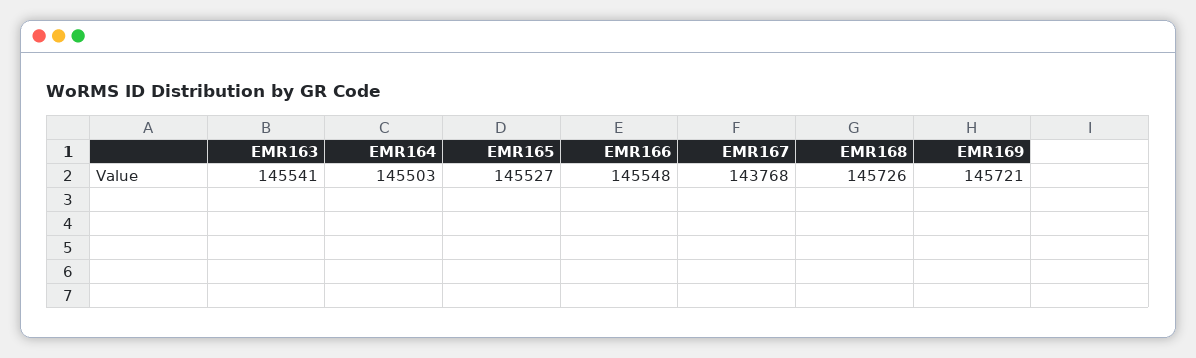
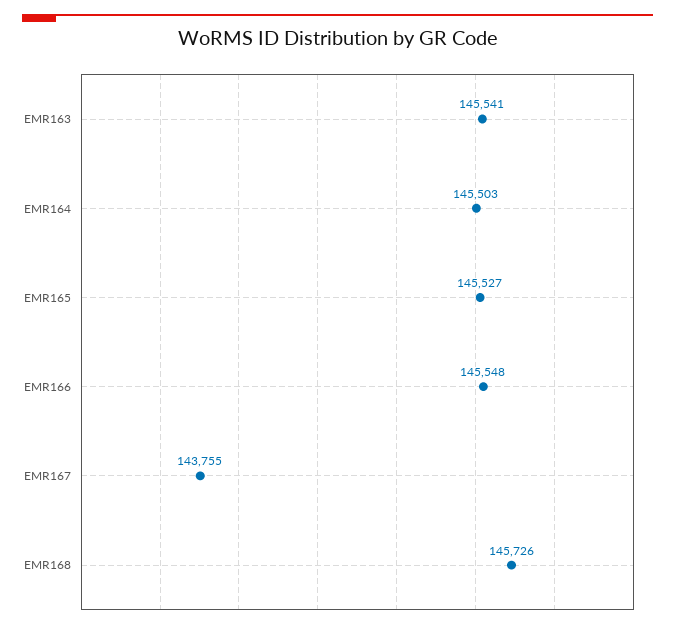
EMR167: 143768 -> 143755
EMR169: 145721 -> none

